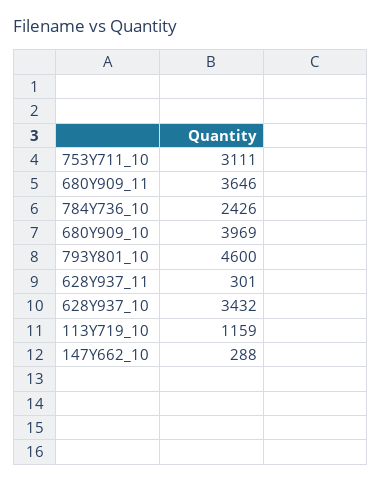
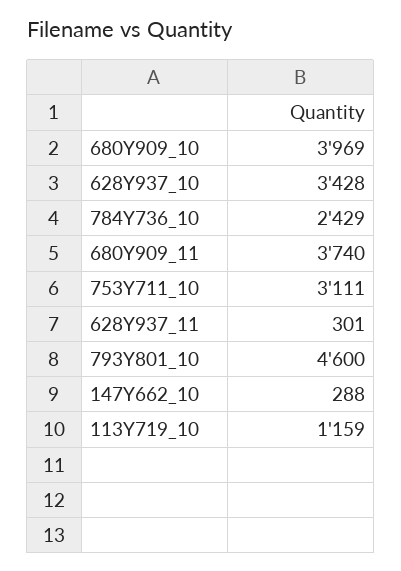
680Y909_11: 3646 -> 3740
784Y736_10: 2426 -> 2429
628Y937_10: 3432 -> 3428

